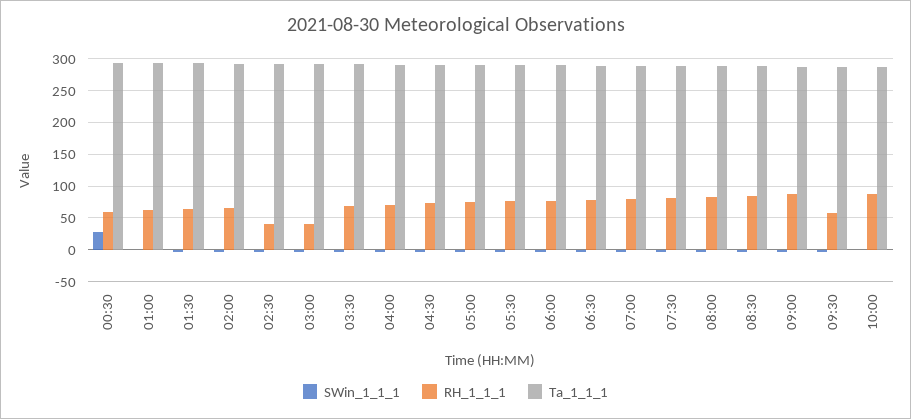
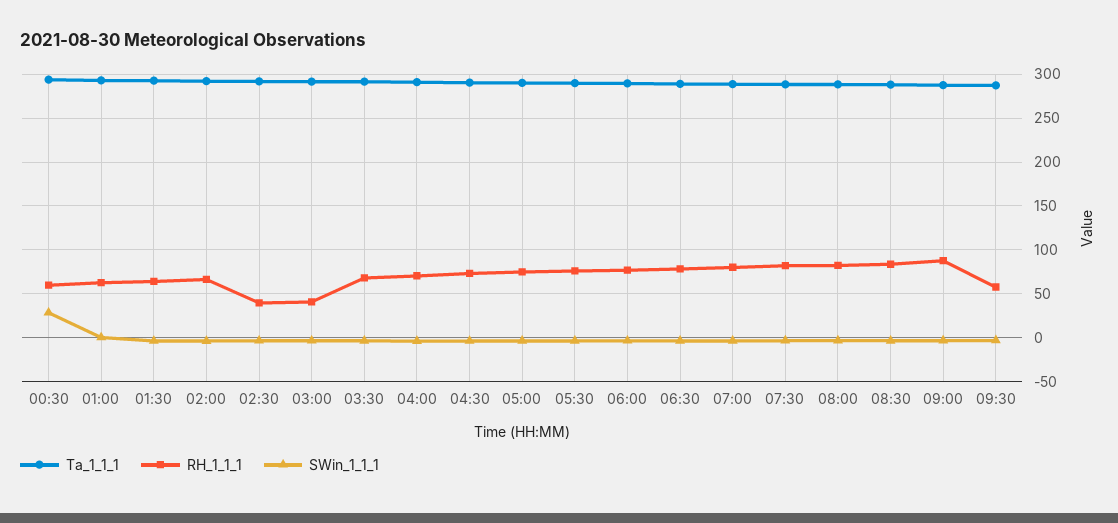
SWin_1_1_1, 10:00: 0 -> none
RH_1_1_1, 10:00: 90 -> none
Ta_1_1_1, 10:00: 290 -> none

